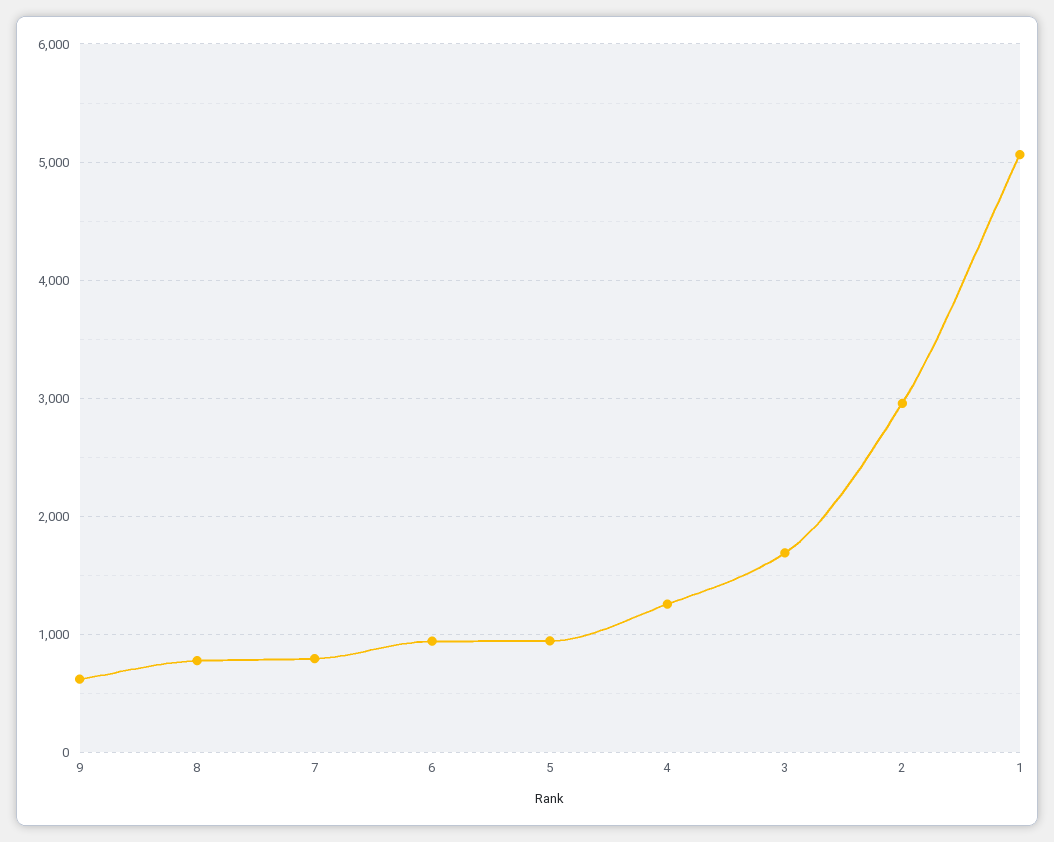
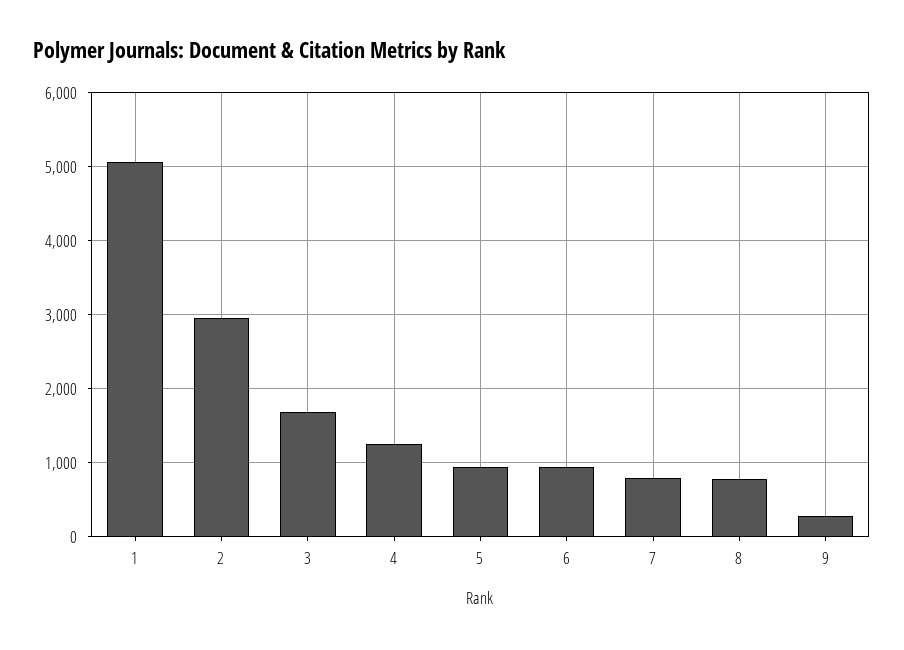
9: 600 -> 300

